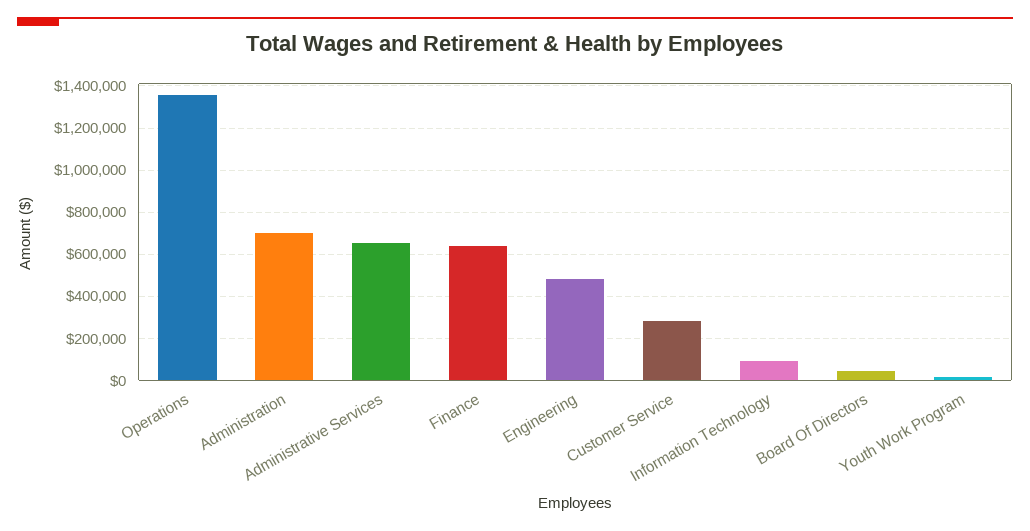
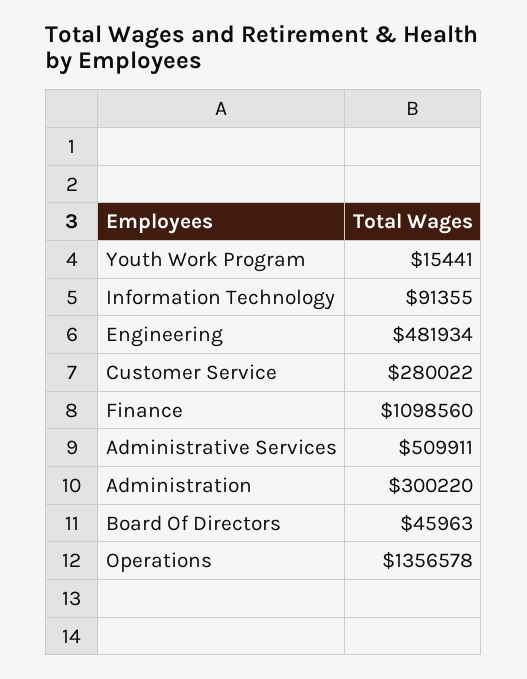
Administration: 700000 -> 300220
Administrative Services: 650000 -> 509911
Finance: 650000 -> 1098560

